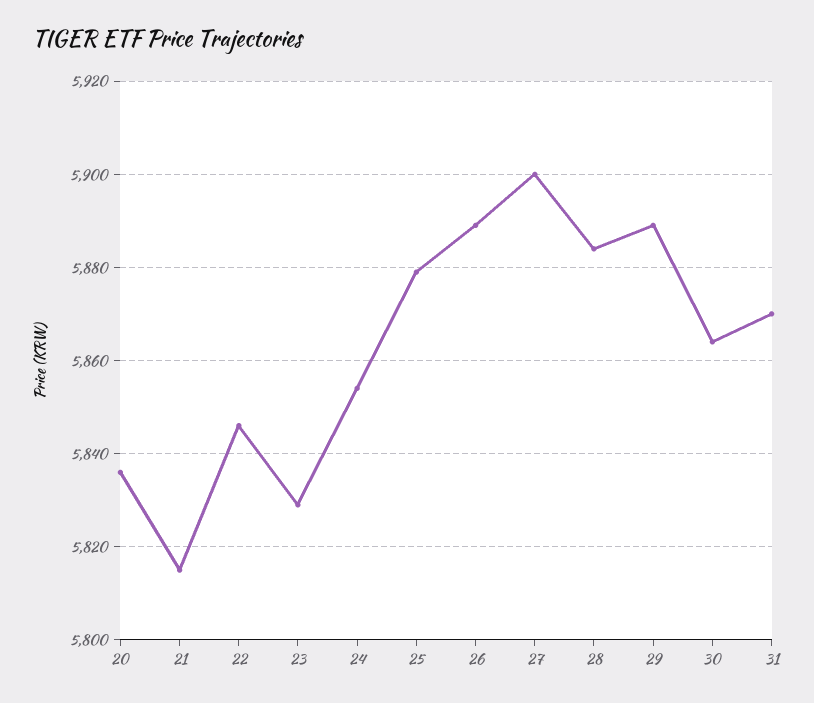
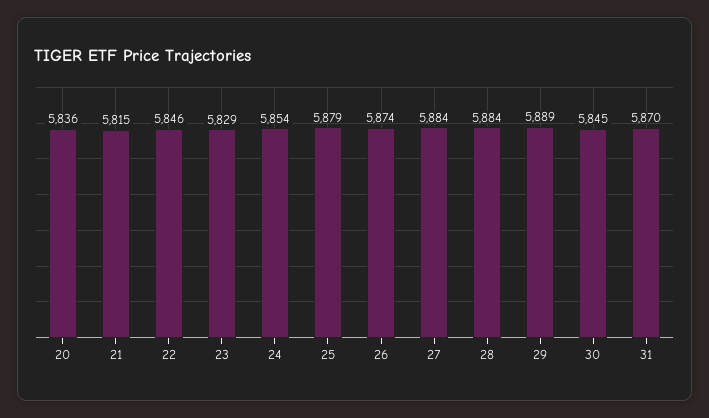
26: 5890 -> 5874
27: 5900 -> 5884
30: 5865 -> 5845

